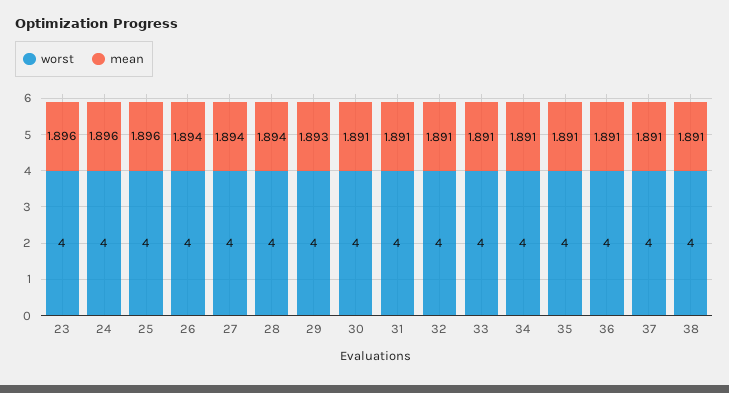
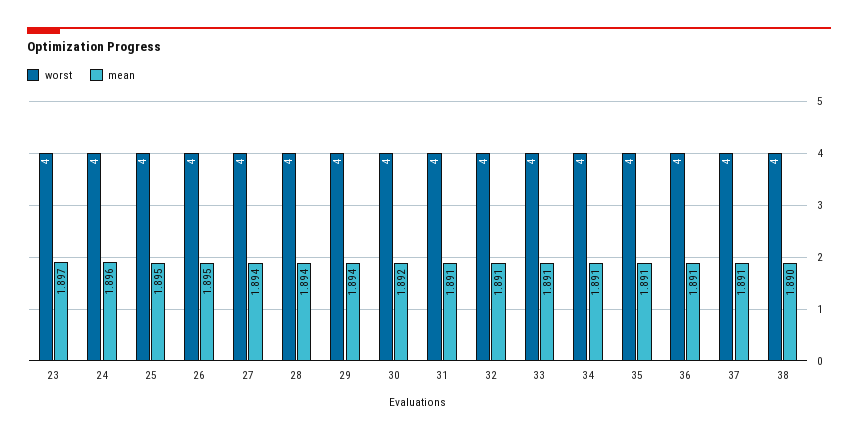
mean, 23: 1.896 -> 1.897
mean, 25: 1.896 -> 1.895
mean, 26: 1.894 -> 1.895
mean, 29: 1.893 -> 1.894
mean, 30: 1.891 -> 1.892
mean, 38: 1.891 -> 1.89

